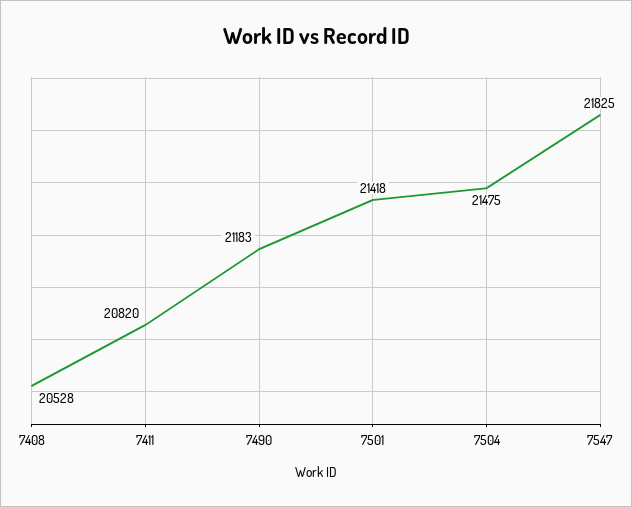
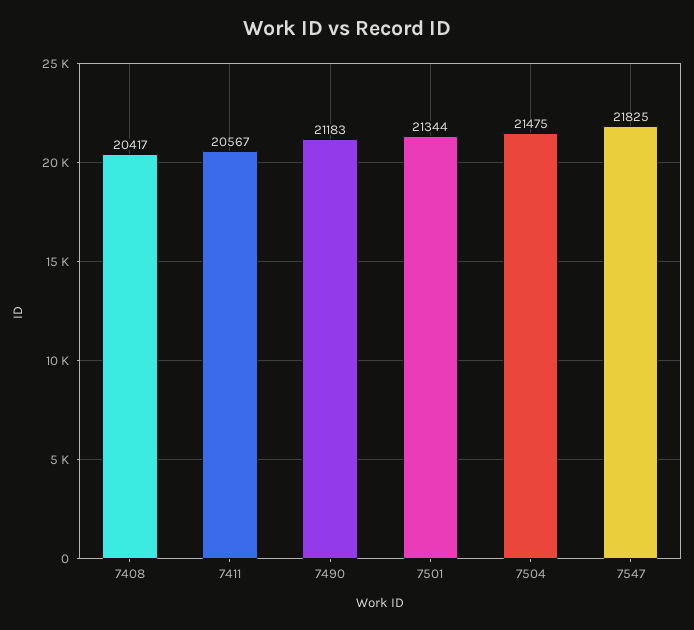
7408: 20528 -> 20417
7411: 20820 -> 20567
7501: 21418 -> 21344

